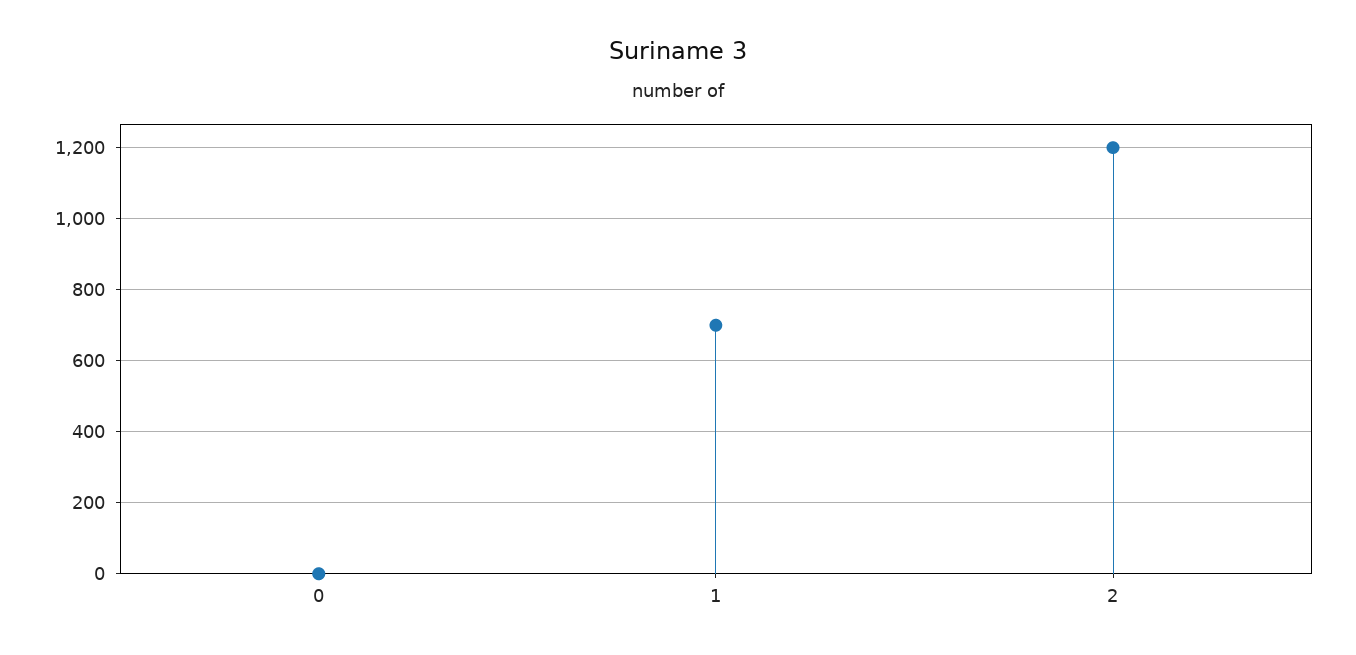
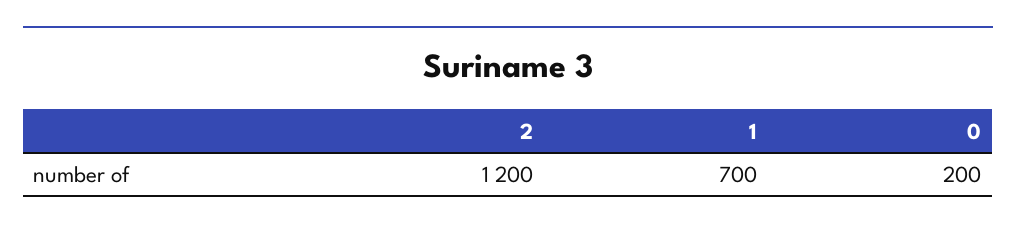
0: 0 -> 200

